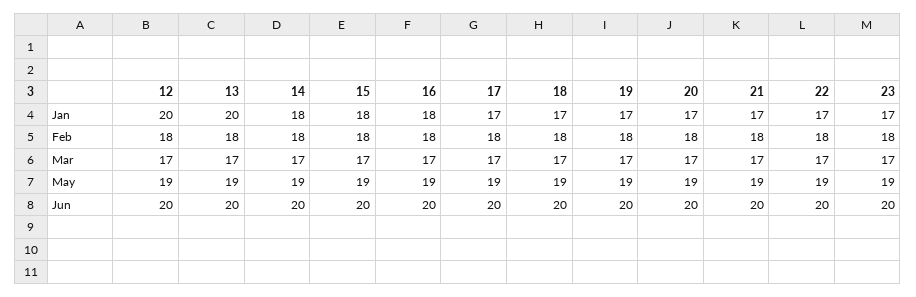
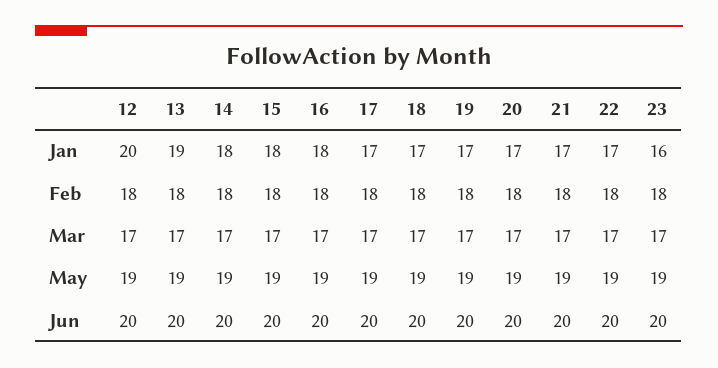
13, Jan: 20 -> 19
23, Jan: 17 -> 16

